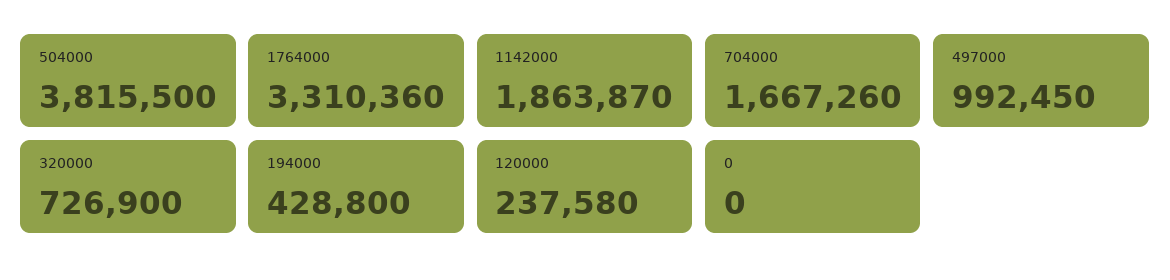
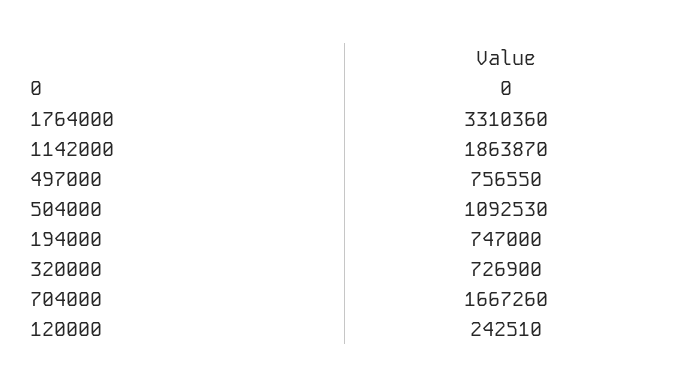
504000: 3815500 -> 1092530
497000: 992450 -> 756550
194000: 428800 -> 747000
120000: 237580 -> 242510

